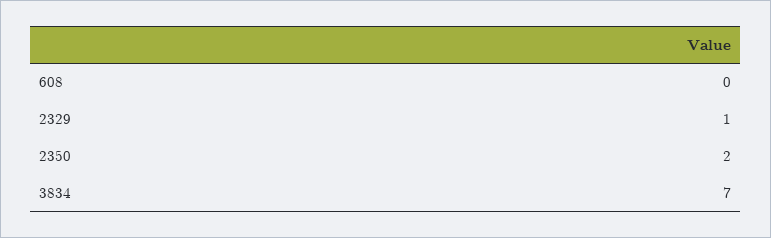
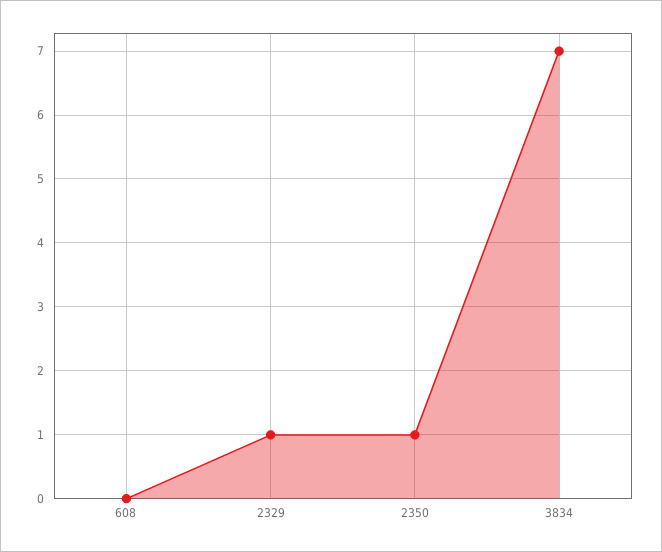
2350: 2 -> 1

